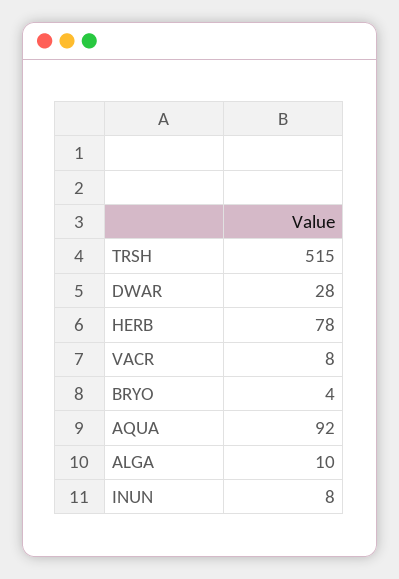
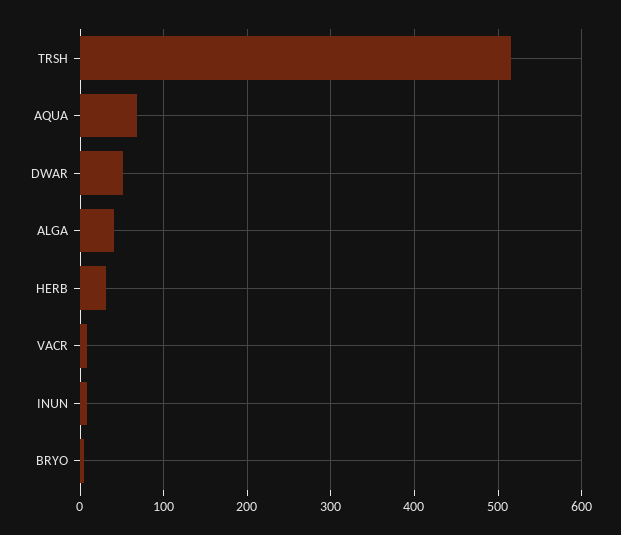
DWAR: 28 -> 50
HERB: 78 -> 30
AQUA: 92 -> 70
ALGA: 10 -> 40

